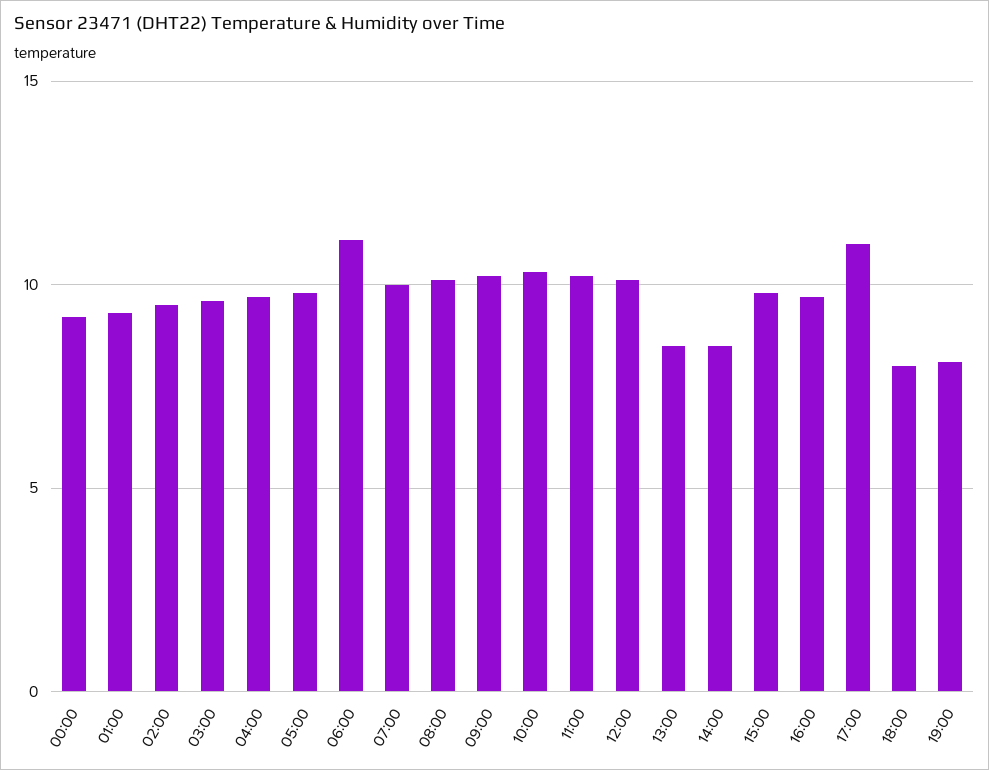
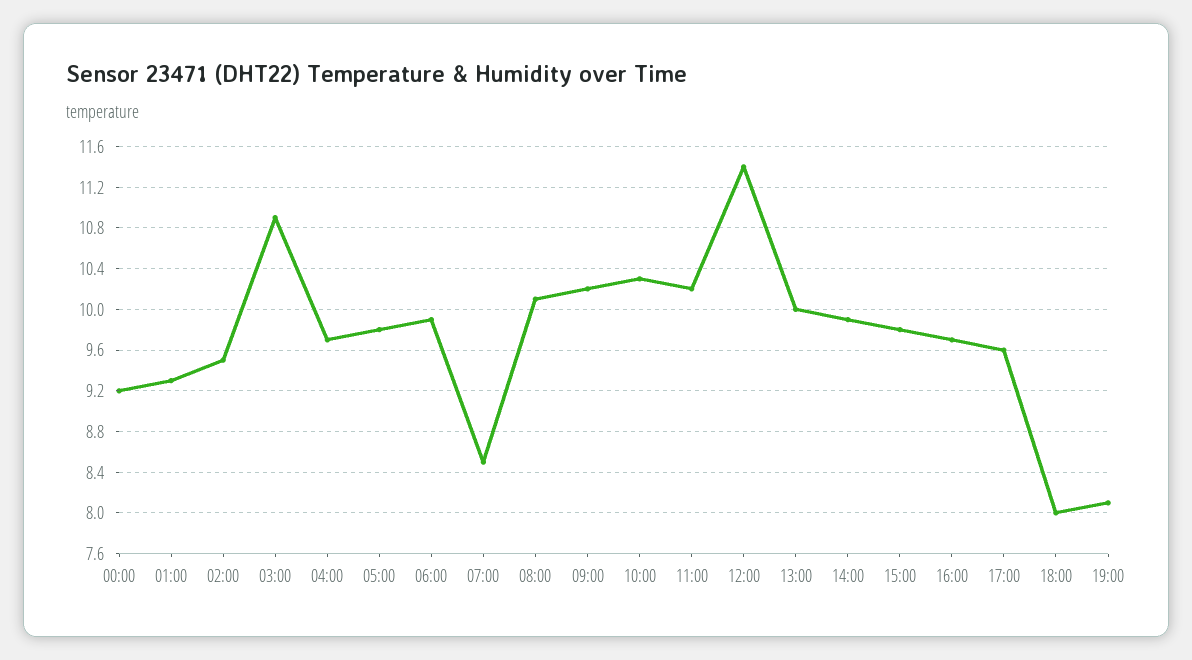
03:00: 9.5 -> 10.9
06:00: 11 -> 9.9
07:00: 10 -> 8.5
12:00: 10 -> 11.4
13:00: 8.5 -> 10
14:00: 8.5 -> 9.9
17:00: 11 -> 9.6

